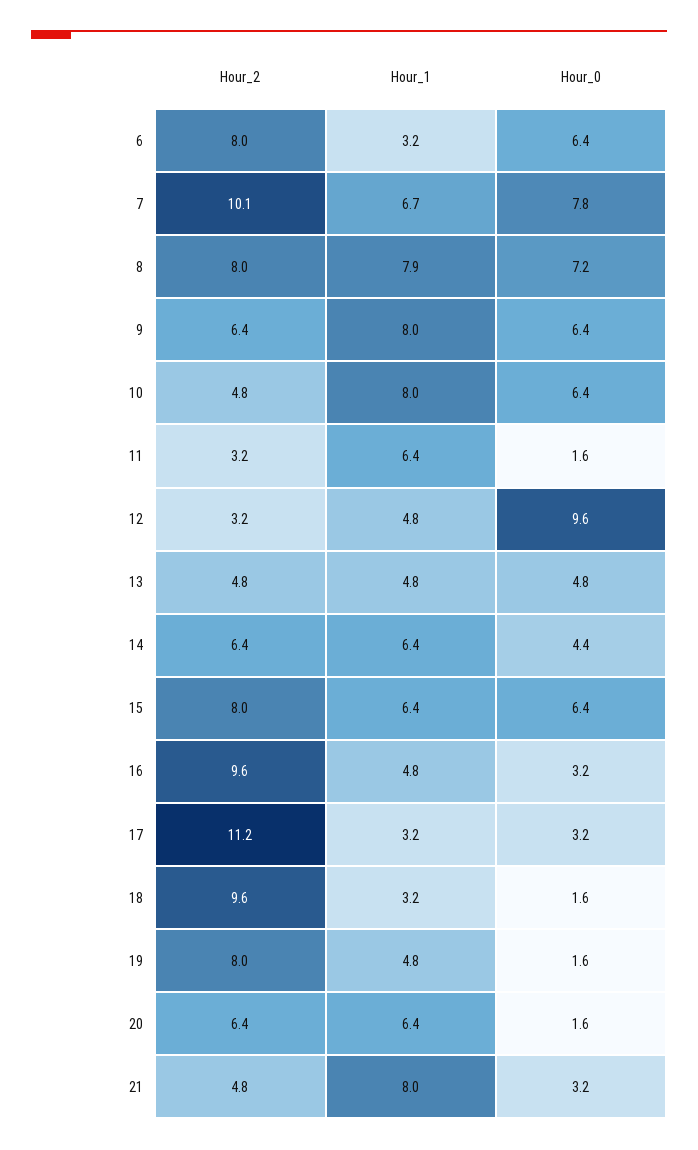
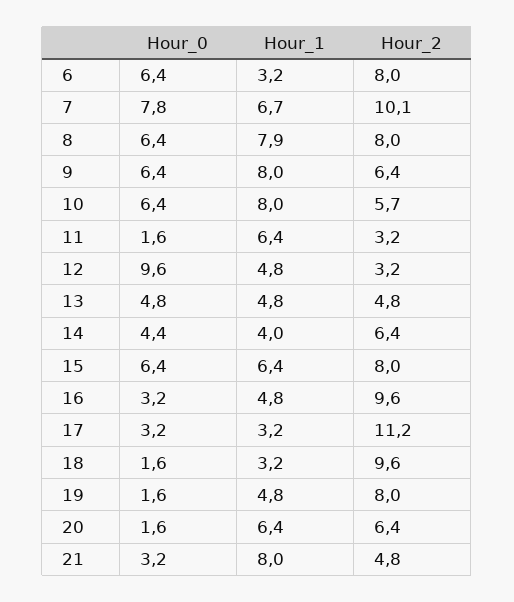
Hour_0, 8: 7.2 -> 6.4
Hour_2, 10: 4.8 -> 5.7
Hour_1, 14: 6.4 -> 4

